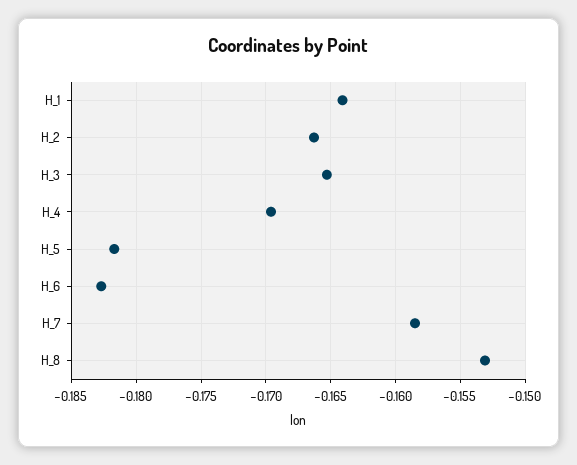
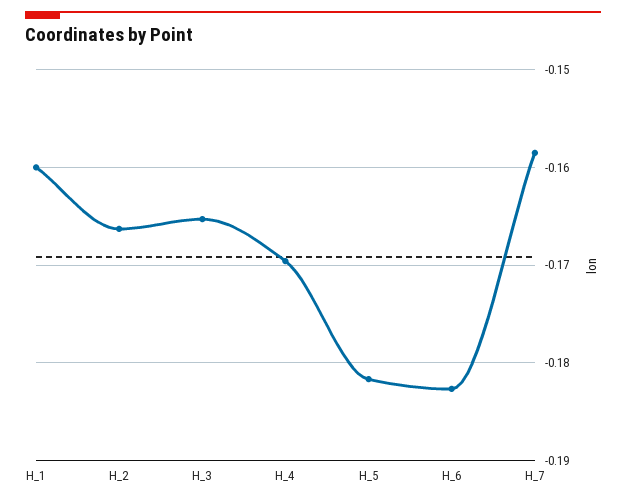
H_1: -0.164 -> -0.16
H_8: -0.153 -> none

